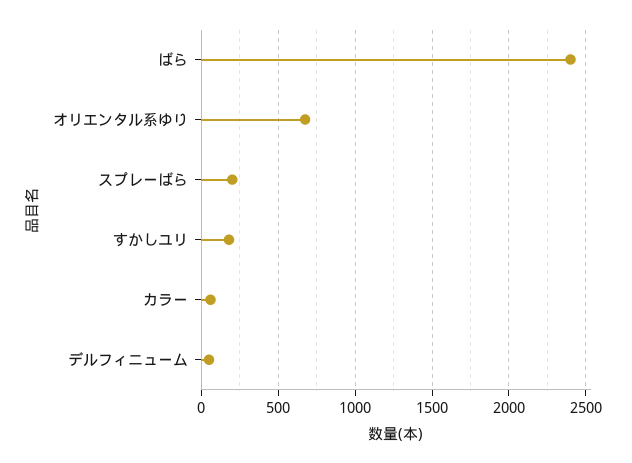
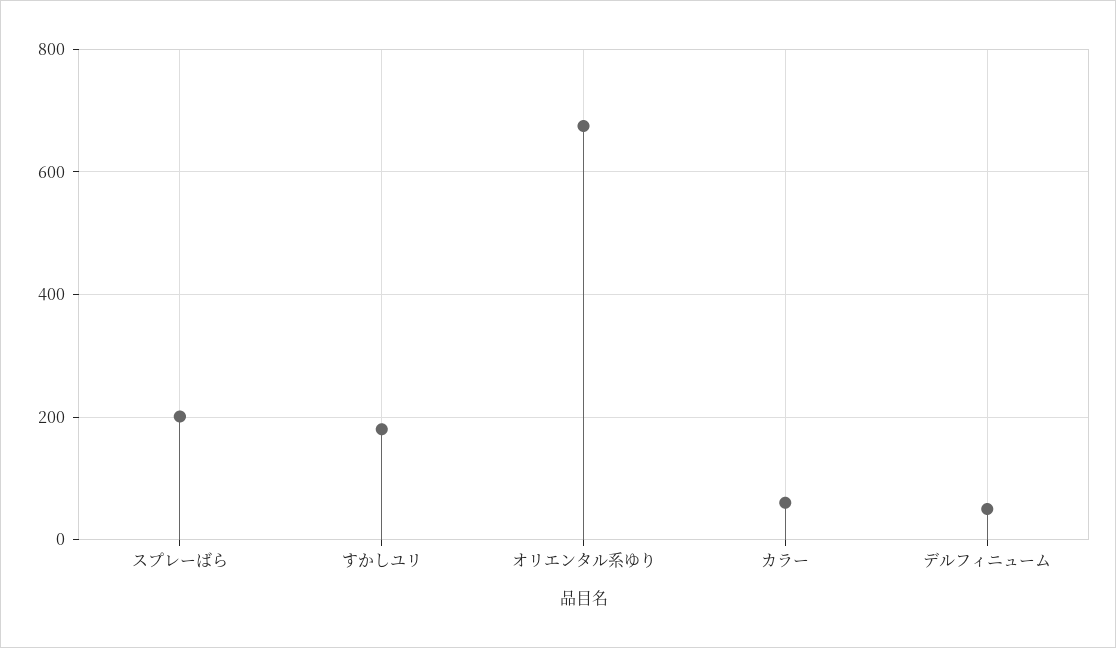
ばら: 2400 -> none

